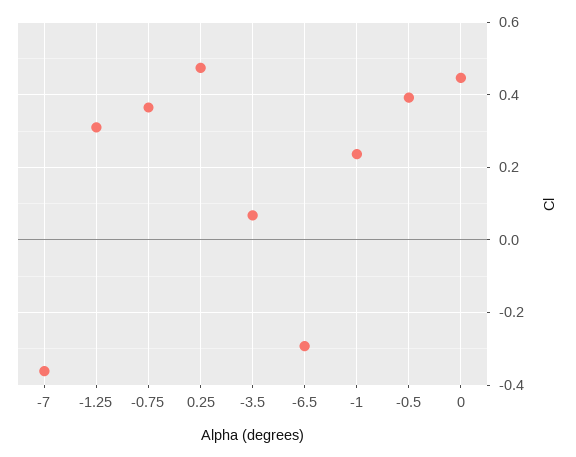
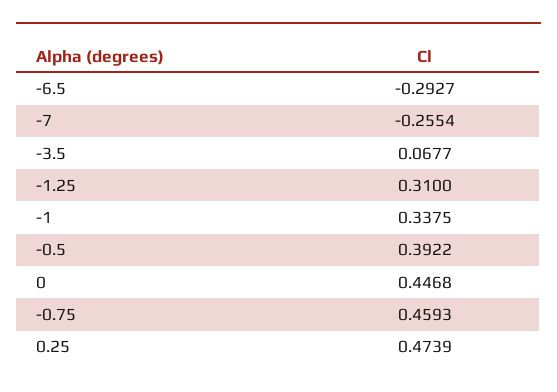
-7: -0.36 -> -0.2554
-0.75: 0.36 -> 0.4593
-1: 0.24 -> 0.3375

